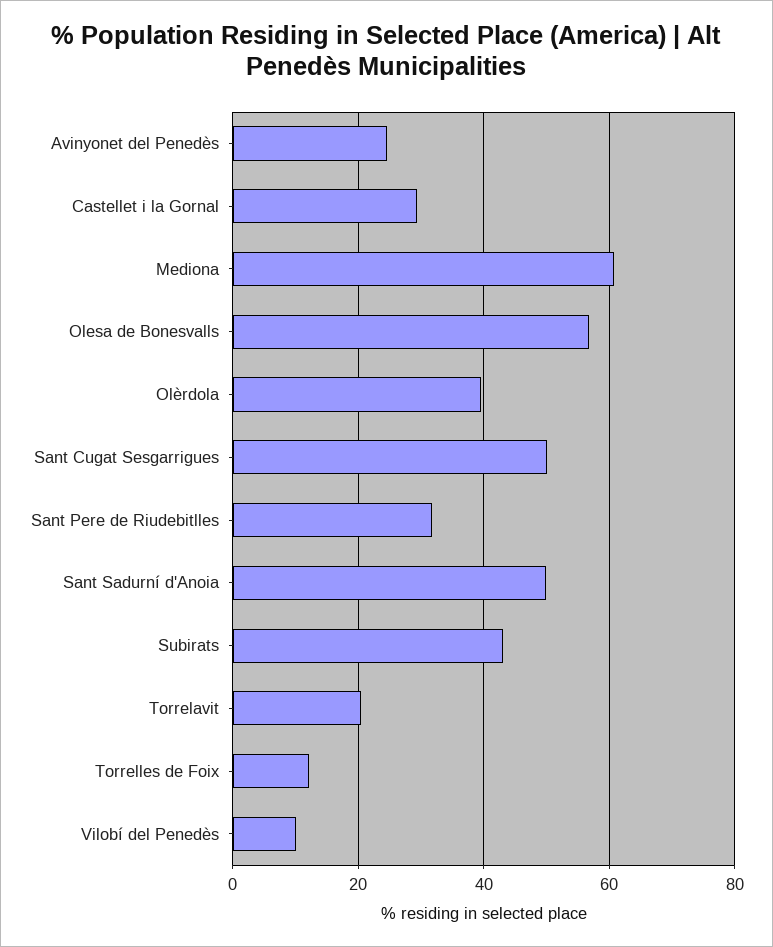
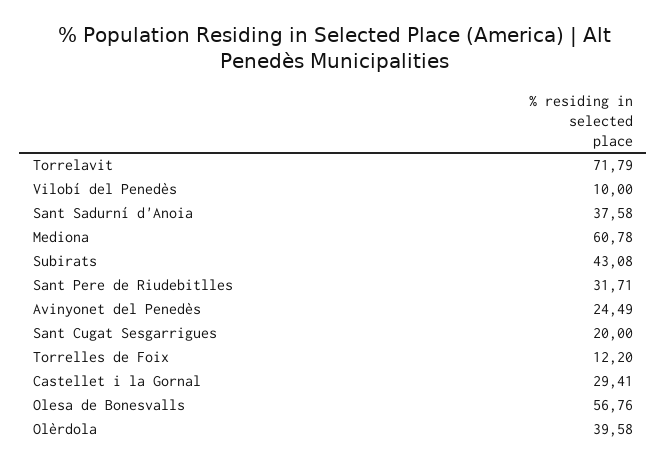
Sant Cugat Sesgarrigues: 50 -> 20
Sant Sadurní d'Anoia: 50 -> 37.58
Torrelavit: 20 -> 71.79

